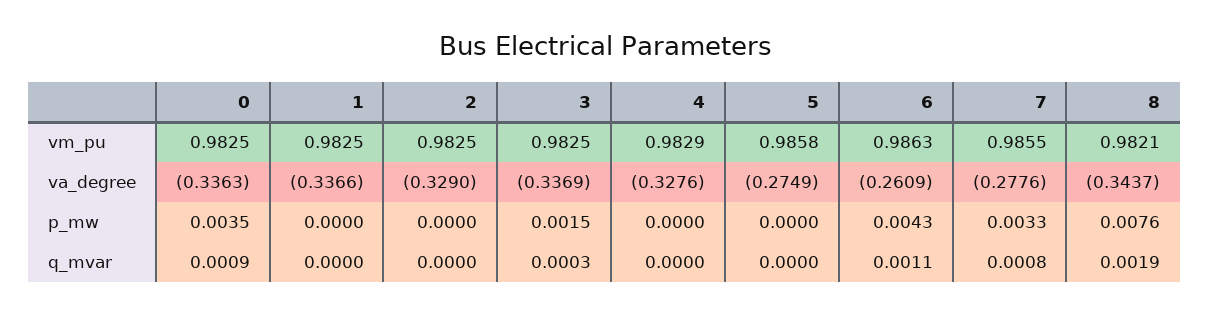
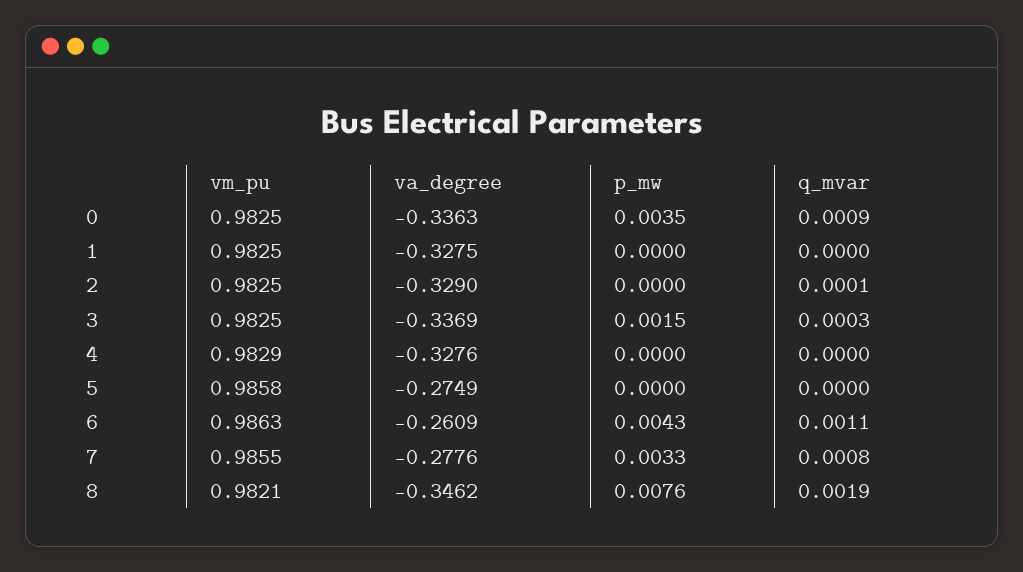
1, va_degree: -0.3366 -> -0.3275
8, va_degree: -0.3437 -> -0.3462
2, q_mvar: 0 -> 0.0001

